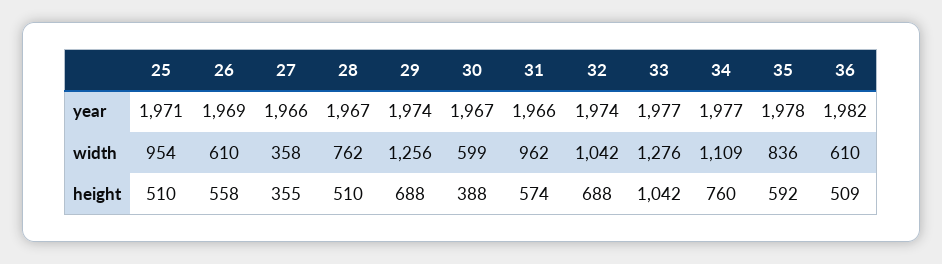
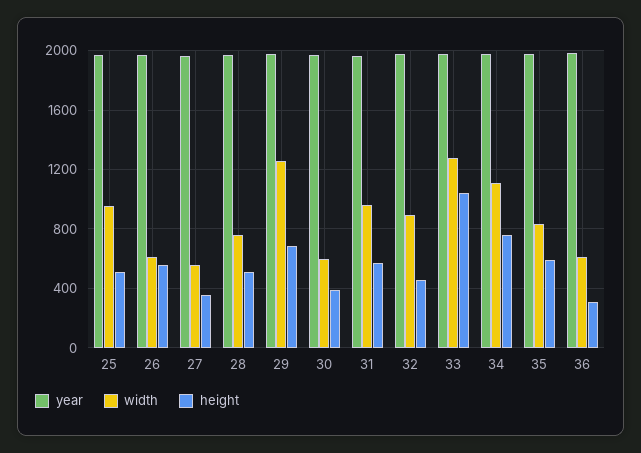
width, 27: 358 -> 550
width, 32: 1042 -> 900
height, 32: 688 -> 450
height, 36: 509 -> 300

